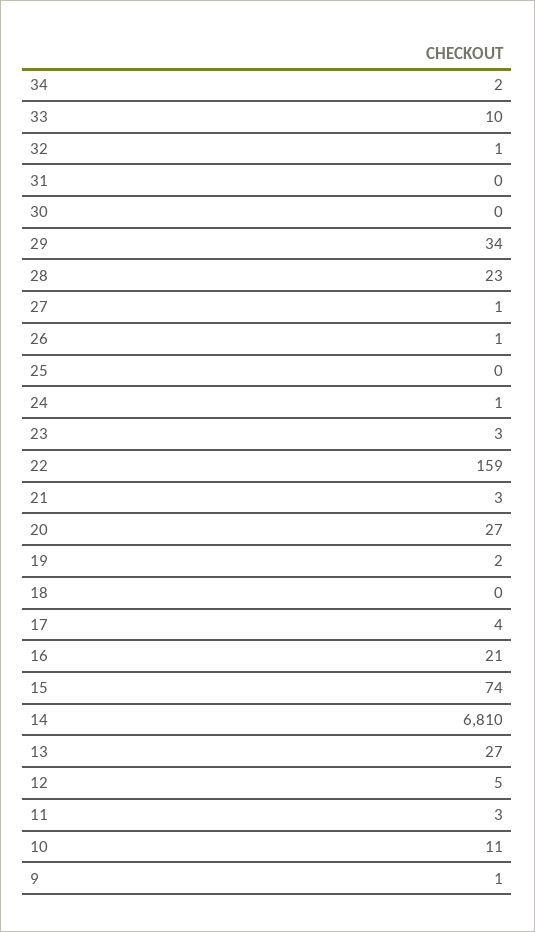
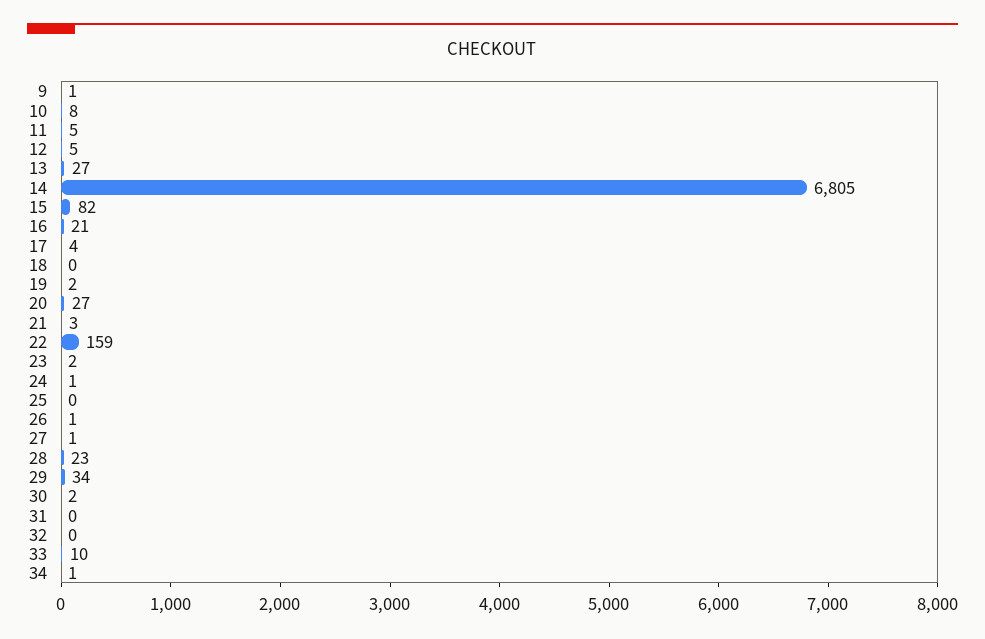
34: 2 -> 1
32: 1 -> 0
30: 0 -> 2
23: 3 -> 2
15: 74 -> 82
14: 6810 -> 6805
11: 3 -> 5
10: 11 -> 8

